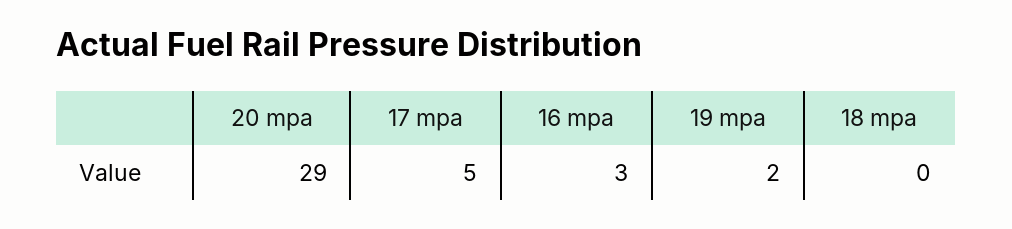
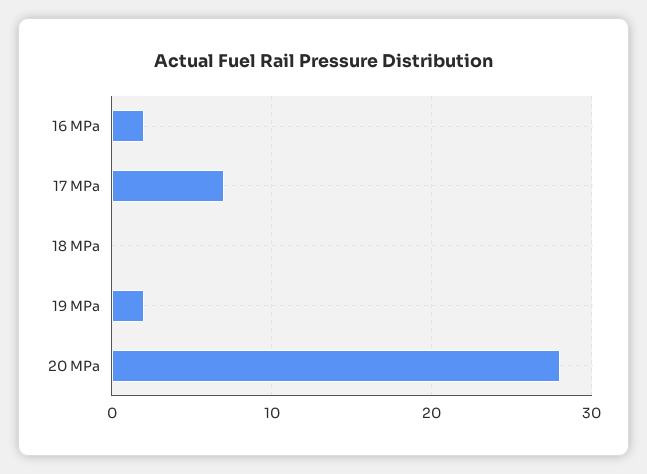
20 mpa: 29 -> 28
17 mpa: 5 -> 7
16 mpa: 3 -> 2

